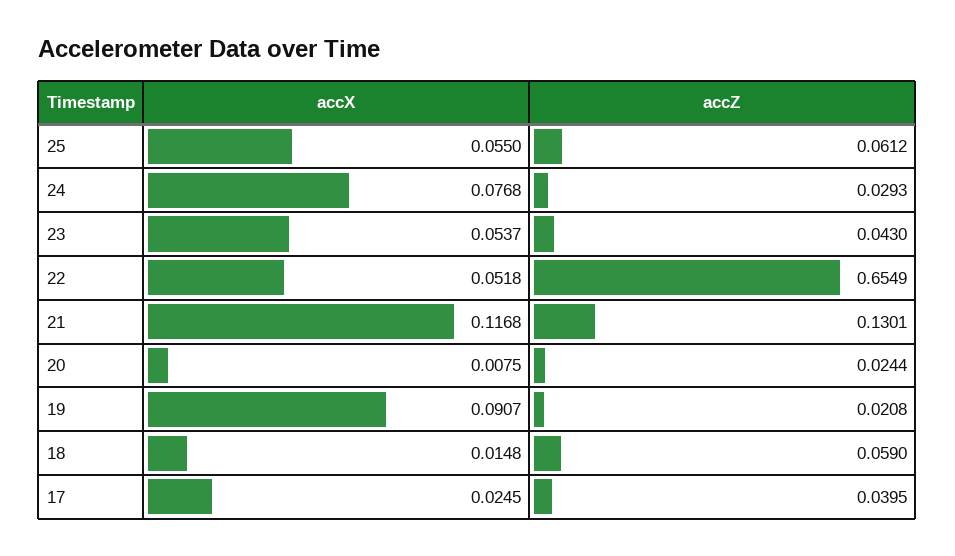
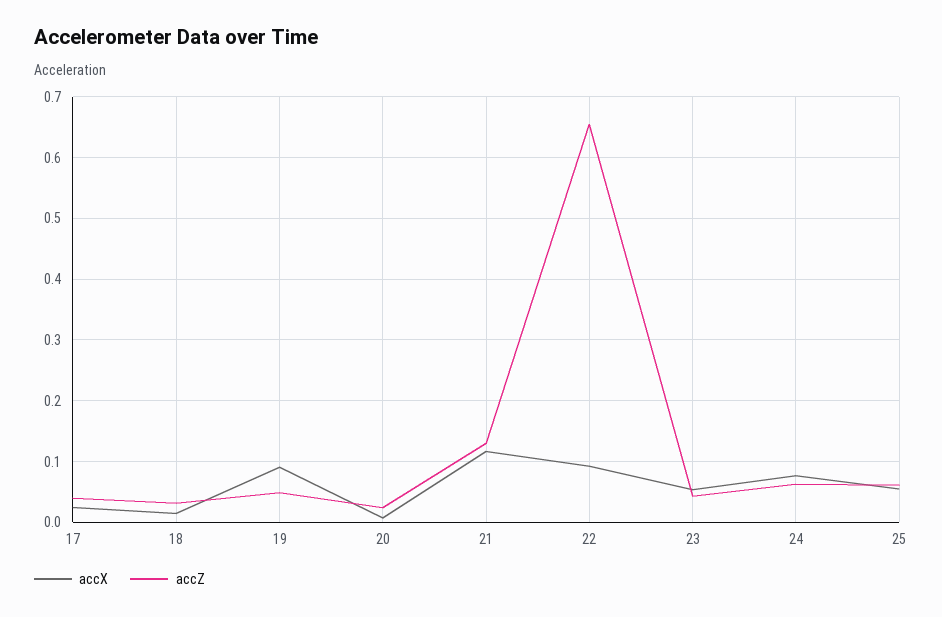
accZ, 24: 0.0293 -> 0.06
accX, 22: 0.0518 -> 0.09
accZ, 19: 0.0208 -> 0.05
accZ, 18: 0.059 -> 0.03

